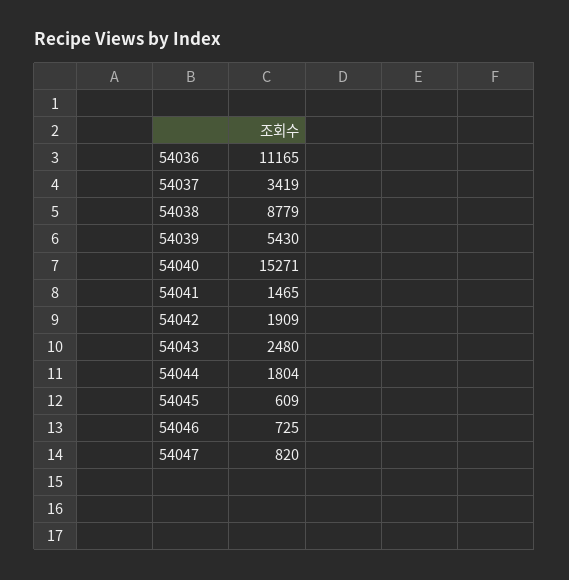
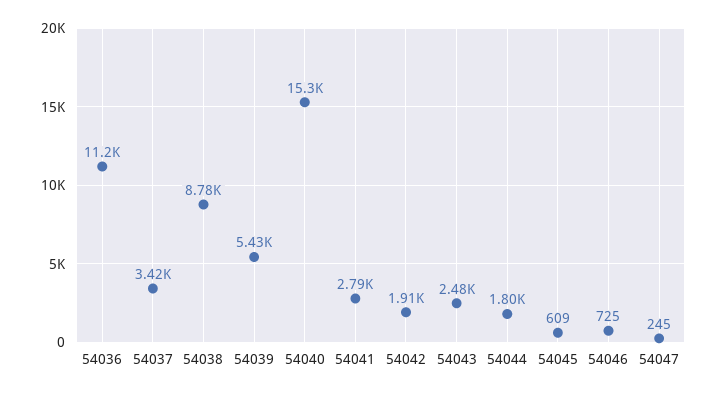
54041: 1465 -> 2790
54047: 820 -> 245

